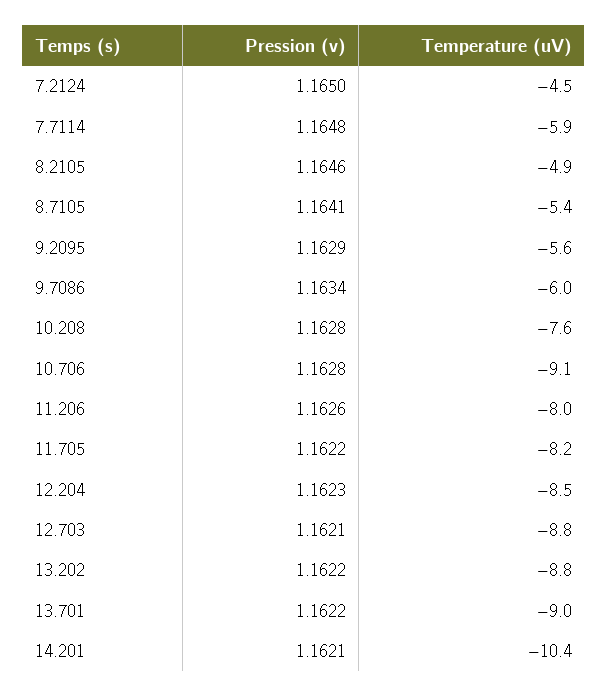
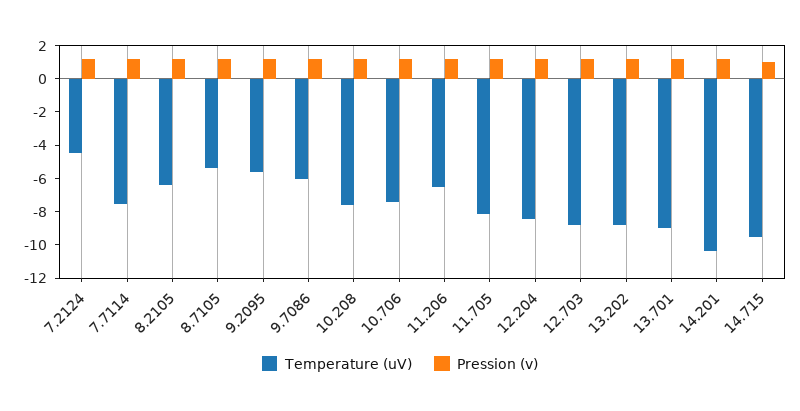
Temperature (uV), 7.7114: -5.9 -> -7.5
Temperature (uV), 8.2105: -4.9 -> -6.5
Temperature (uV), 10.706: -9.1 -> -7.5
Temperature (uV), 11.206: -8 -> -6.5
Temperature (uV), 14.715: none -> -9.5
Pression (v), 14.715: none -> 1

